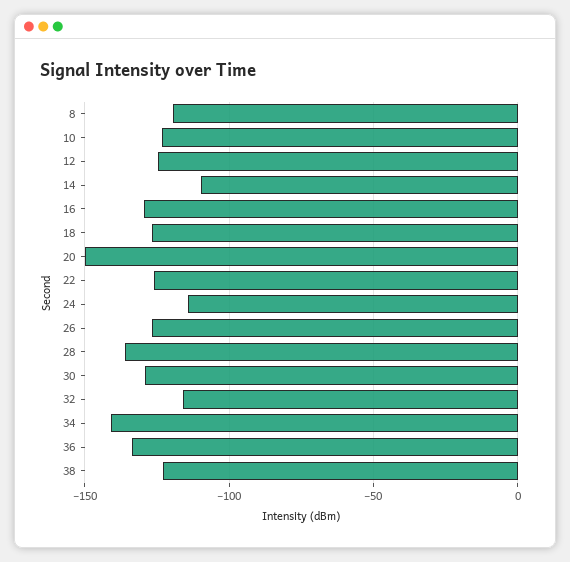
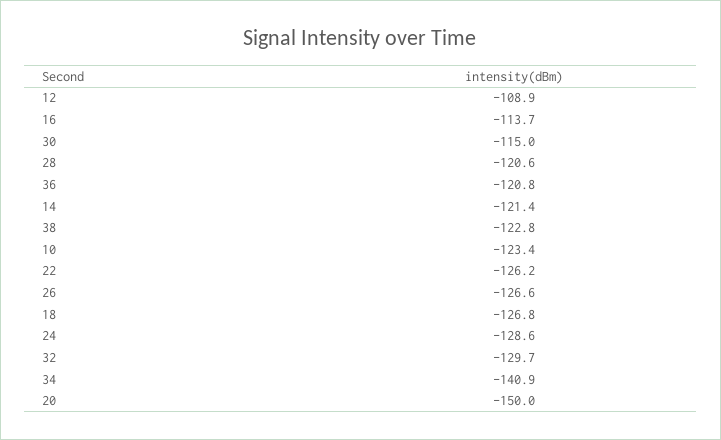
8: -120 -> none
12: -125 -> -108.9
14: -110 -> -121.4
16: -130 -> -113.7
24: -115 -> -128.6
28: -135 -> -120.6
30: -130 -> -115
32: -115 -> -129.7
36: -135 -> -120.8

